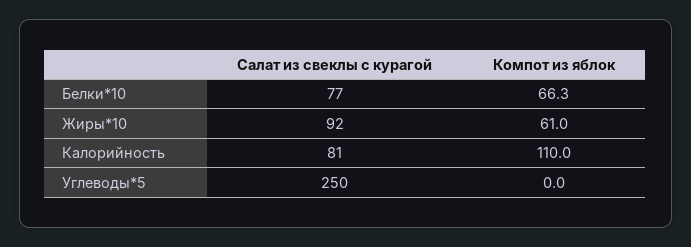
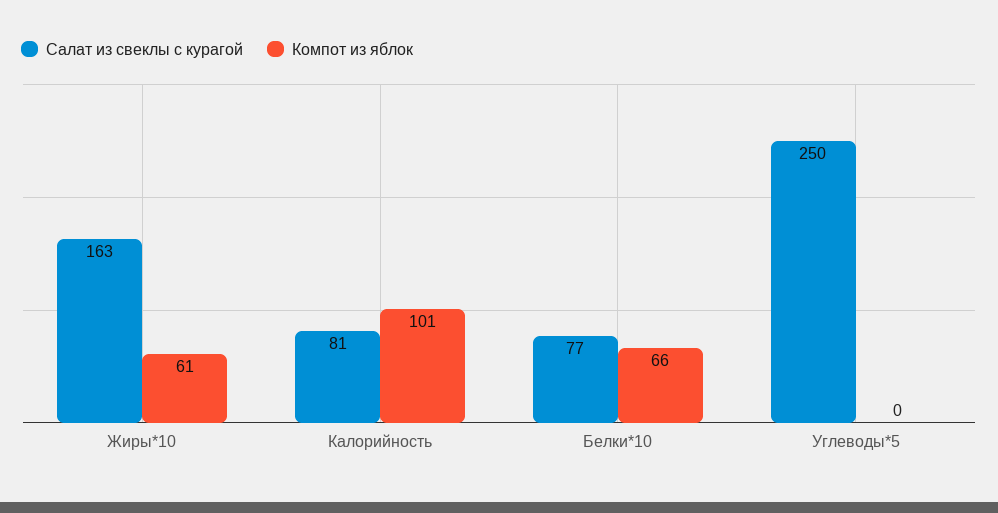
Салат из свеклы с курагой, Жиры*10: 92 -> 163
Компот из яблок, Калорийность: 110 -> 101

